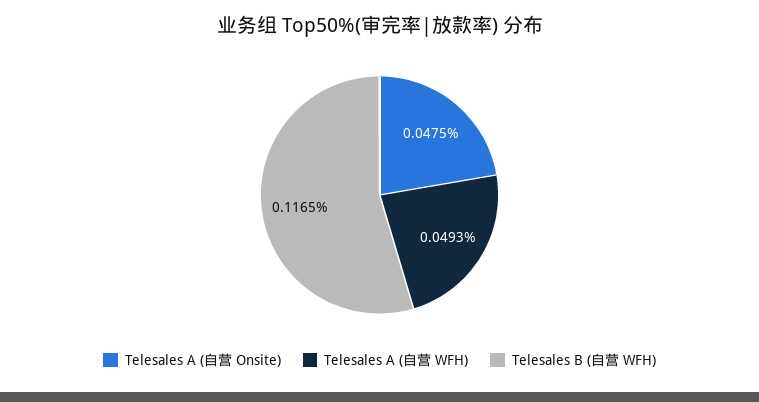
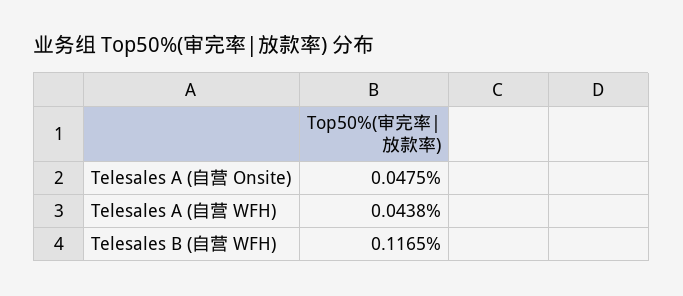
Telesales A (自营 WFH): 0.0493 -> 0.0438

